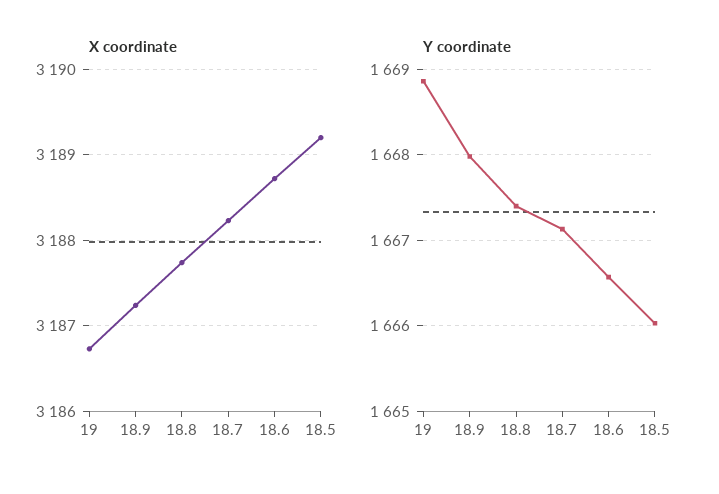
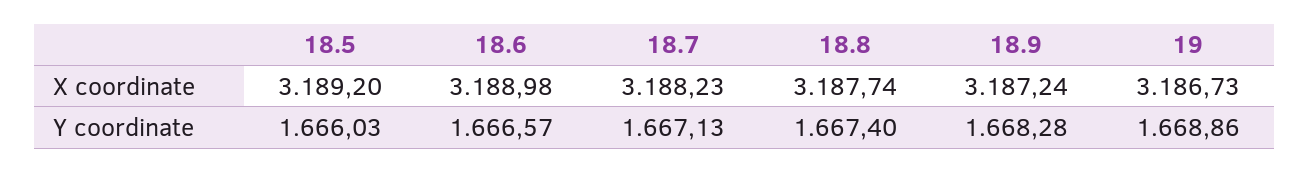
X coordinate, 18.6: 3188.7 -> 3188.98
Y coordinate, 18.9: 1668 -> 1668.28

